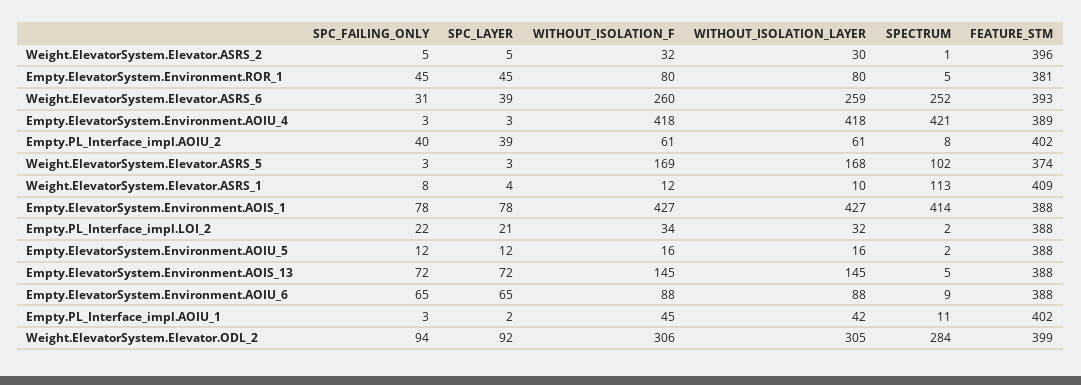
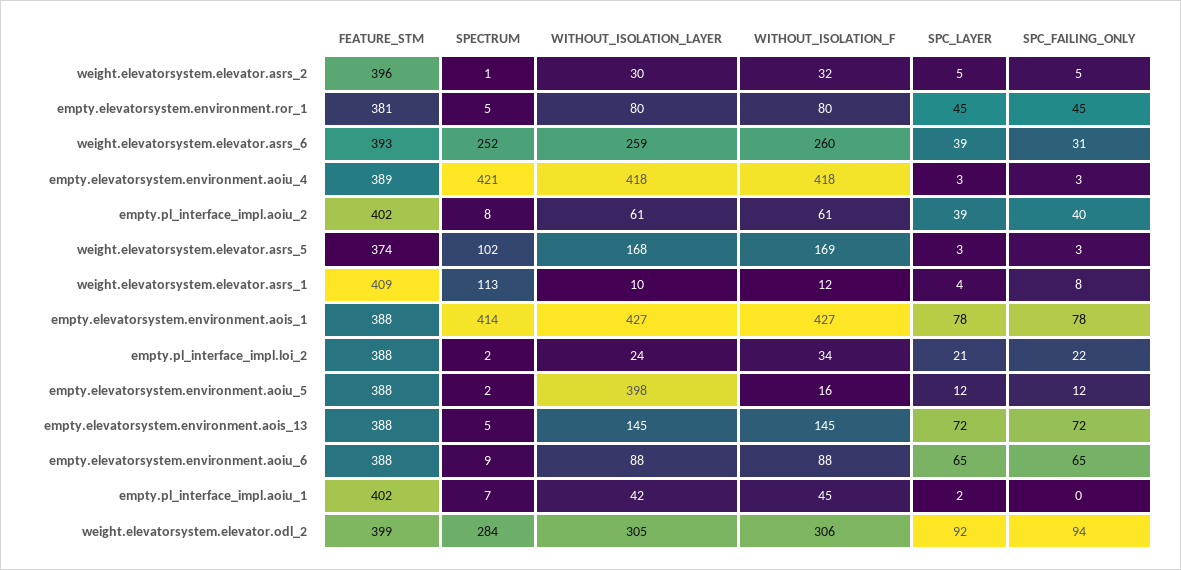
WITHOUT_ISOLATION_LAYER, Empty.PL_Interface_impl.LOI_2: 32 -> 24
WITHOUT_ISOLATION_LAYER, Empty.ElevatorSystem.Environment.AOIU_5: 16 -> 398
SPC_FAILING_ONLY, Empty.PL_Interface_impl.AOIU_1: 3 -> 0
SPECTRUM, Empty.PL_Interface_impl.AOIU_1: 11 -> 7

